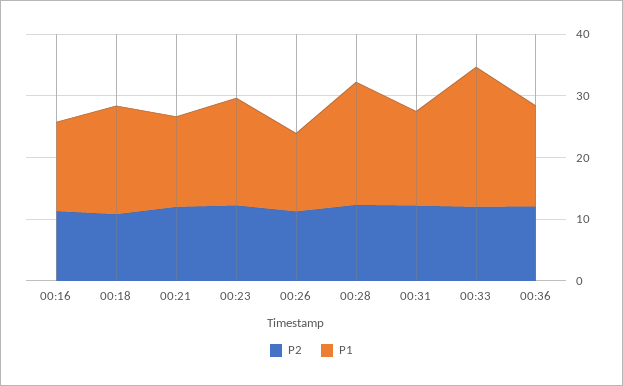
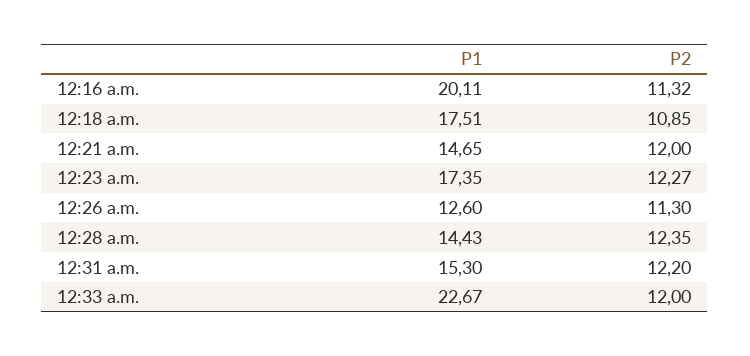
P1, 00:16: 14 -> 20.11
P1, 00:28: 20 -> 14.43
P2, 00:36: 12 -> none
P1, 00:36: 16 -> none

